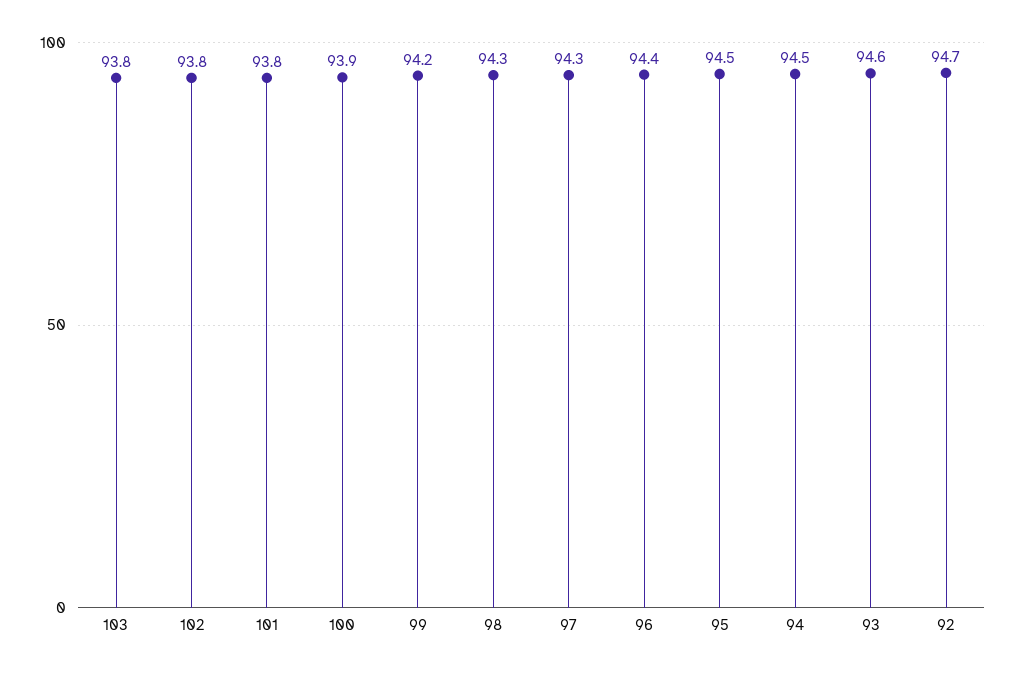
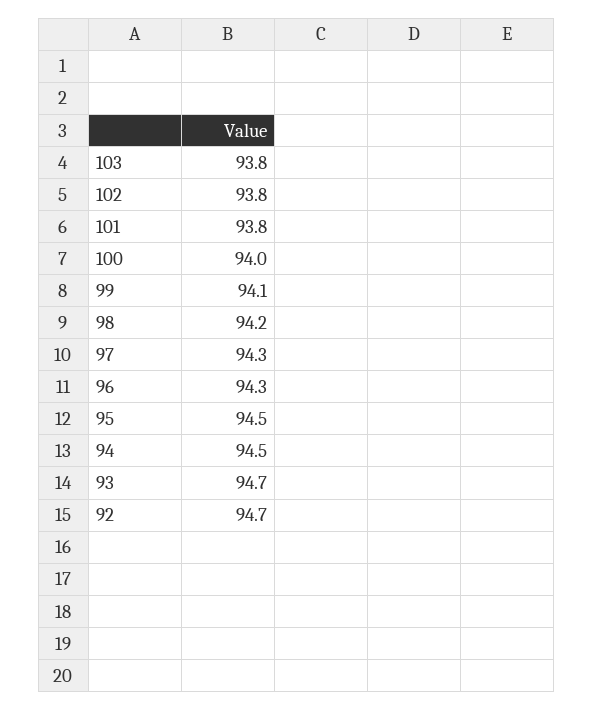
100: 93.9 -> 94
99: 94.2 -> 94.1
98: 94.3 -> 94.2
96: 94.4 -> 94.3
93: 94.6 -> 94.7

